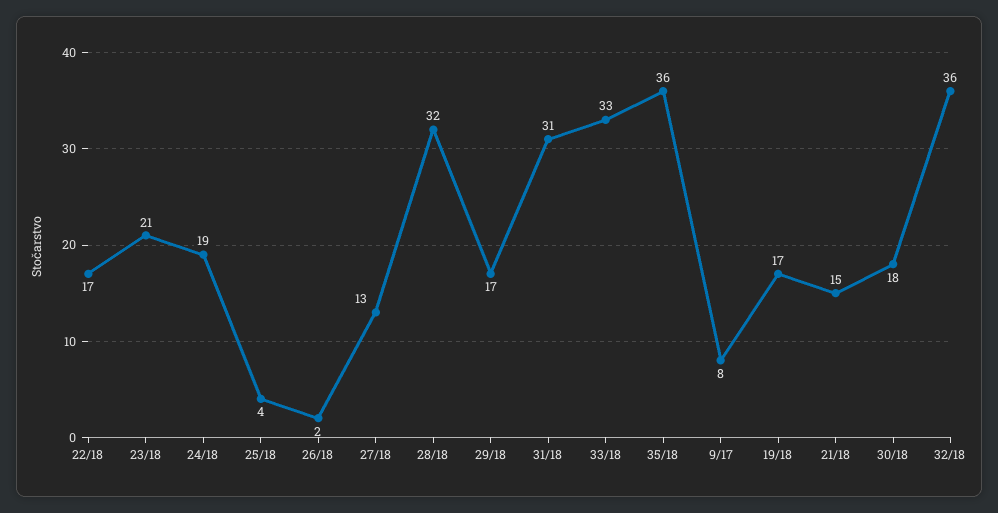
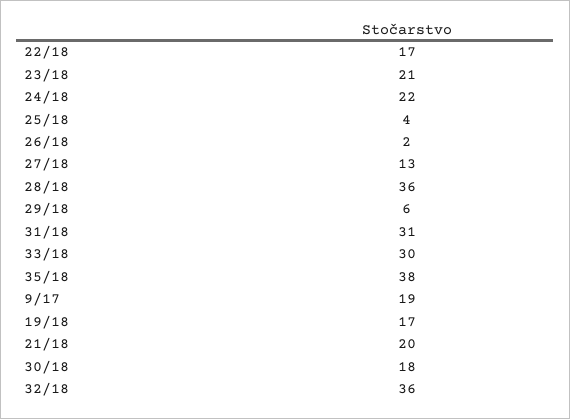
24/18: 19 -> 22
28/18: 32 -> 36
29/18: 17 -> 6
33/18: 33 -> 30
35/18: 36 -> 38
9/17: 8 -> 19
21/18: 15 -> 20

